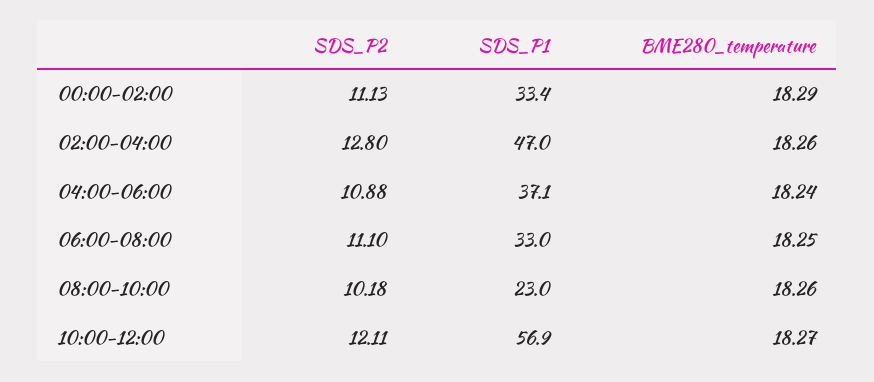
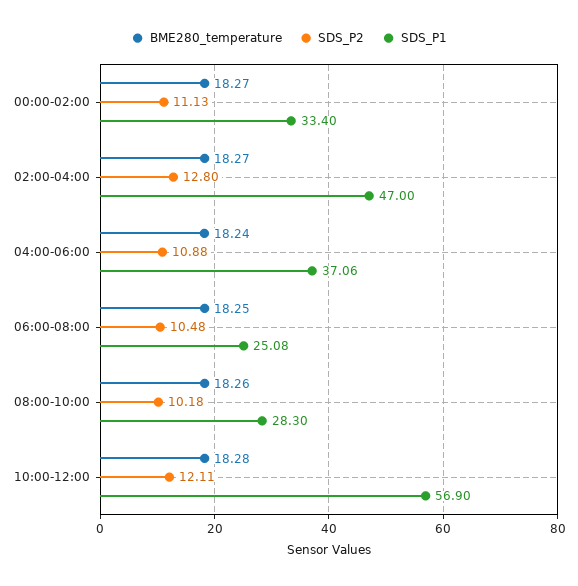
BME280_temperature, 00:00-02:00: 18.29 -> 18.27
BME280_temperature, 02:00-04:00: 18.26 -> 18.27
SDS_P2, 06:00-08:00: 11.1 -> 10.48
SDS_P1, 06:00-08:00: 33 -> 25.08
SDS_P1, 08:00-10:00: 23 -> 28.3
BME280_temperature, 10:00-12:00: 18.27 -> 18.28

